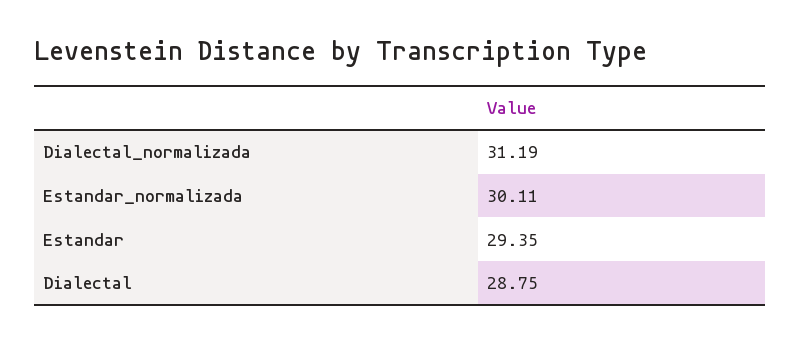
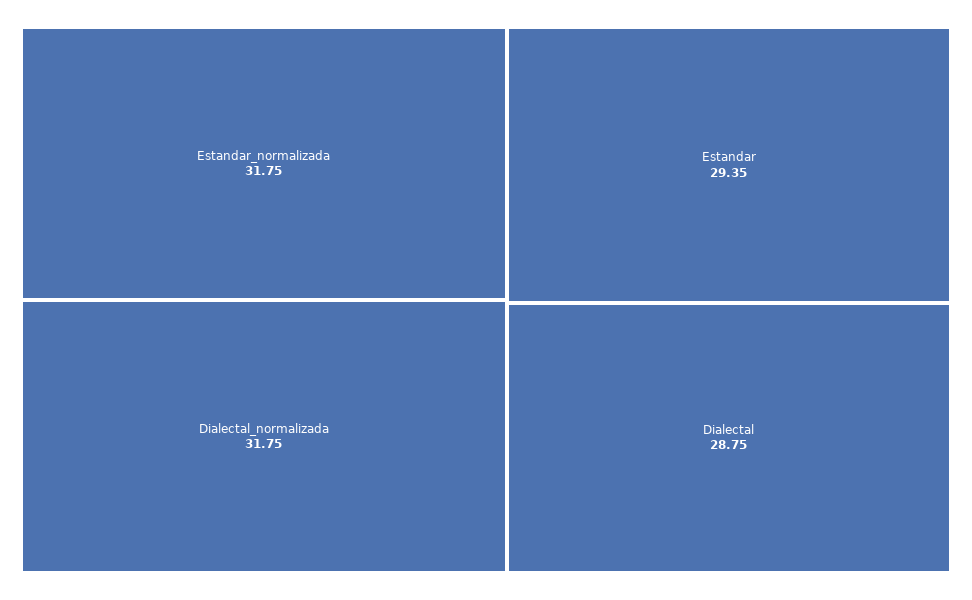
Dialectal_normalizada: 31.19 -> 31.75
Estandar_normalizada: 30.11 -> 31.75

